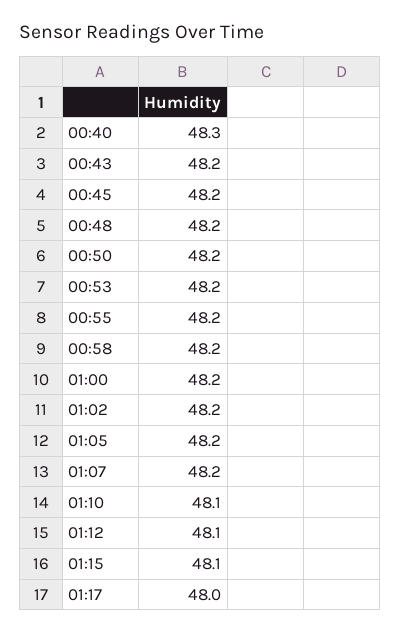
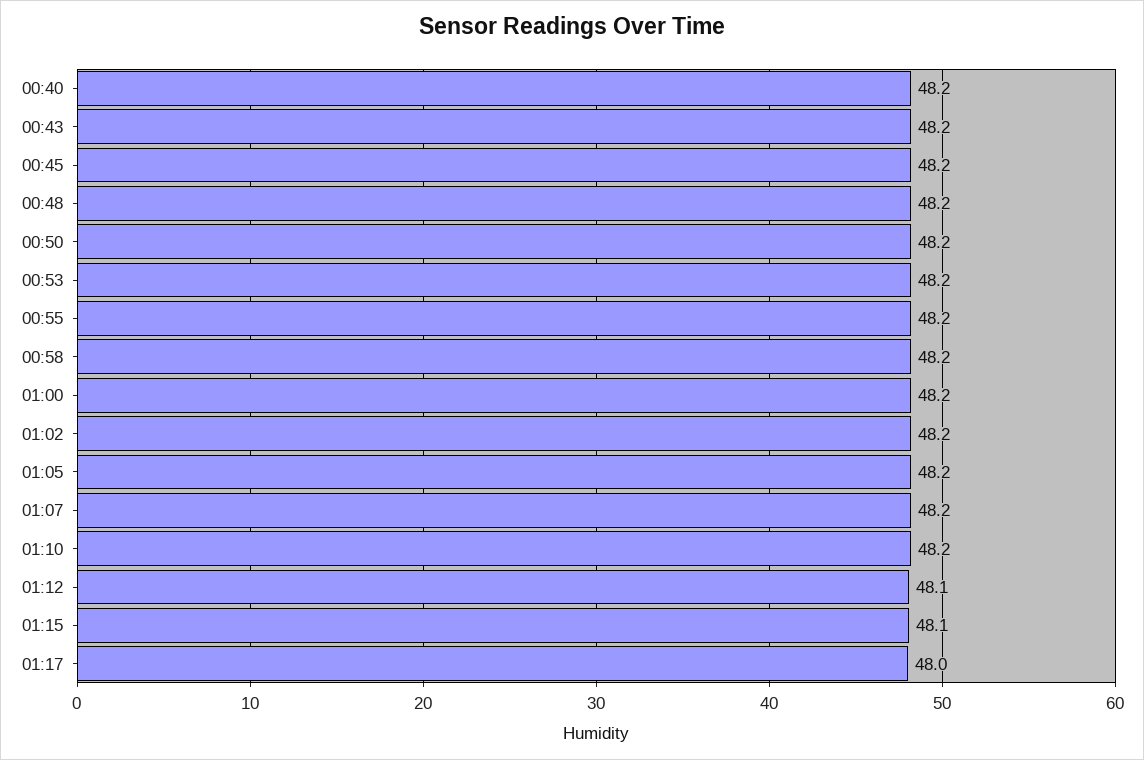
00:40: 48.3 -> 48.2
01:10: 48.1 -> 48.2

